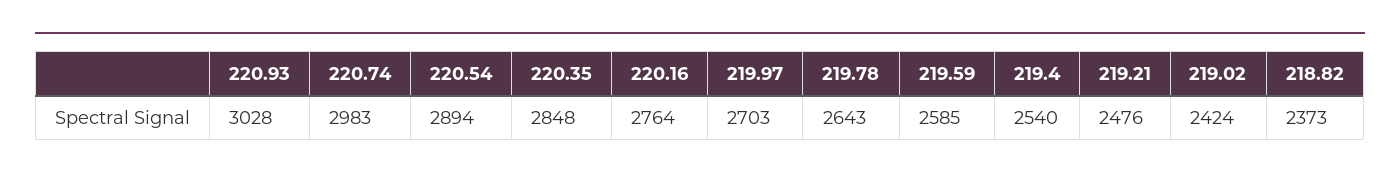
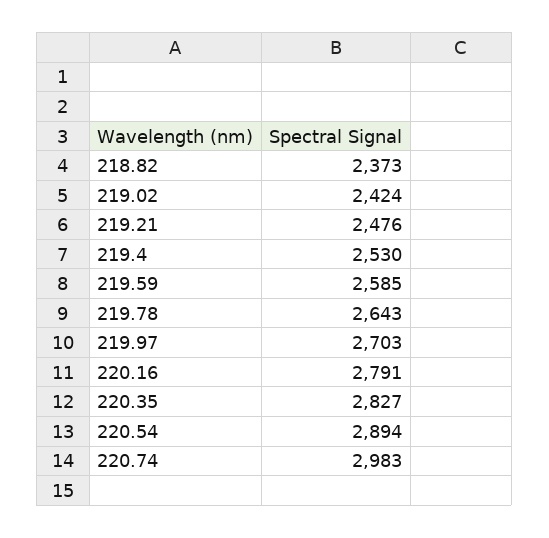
220.93: 3028 -> none
220.35: 2848 -> 2827
220.16: 2764 -> 2791
219.4: 2540 -> 2530

